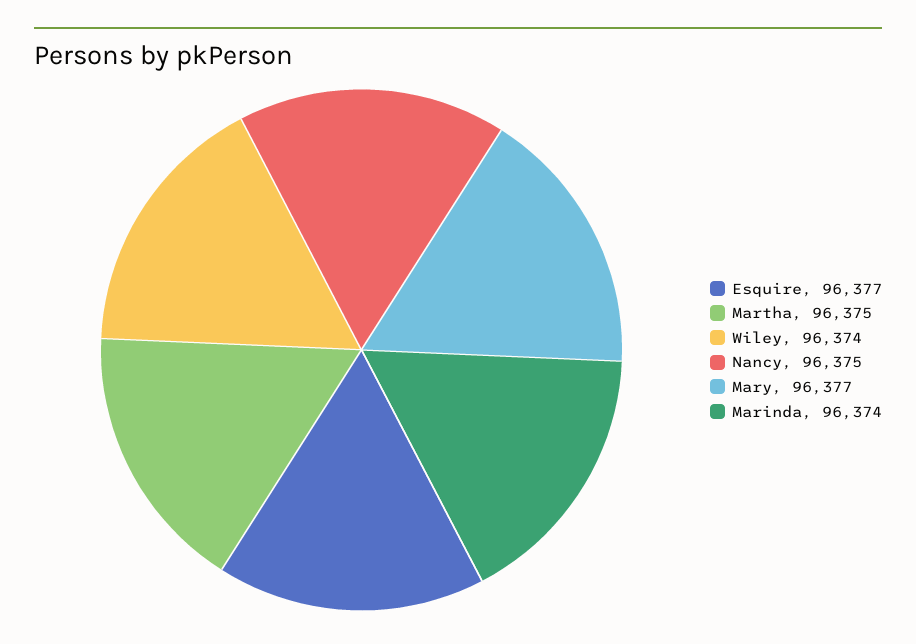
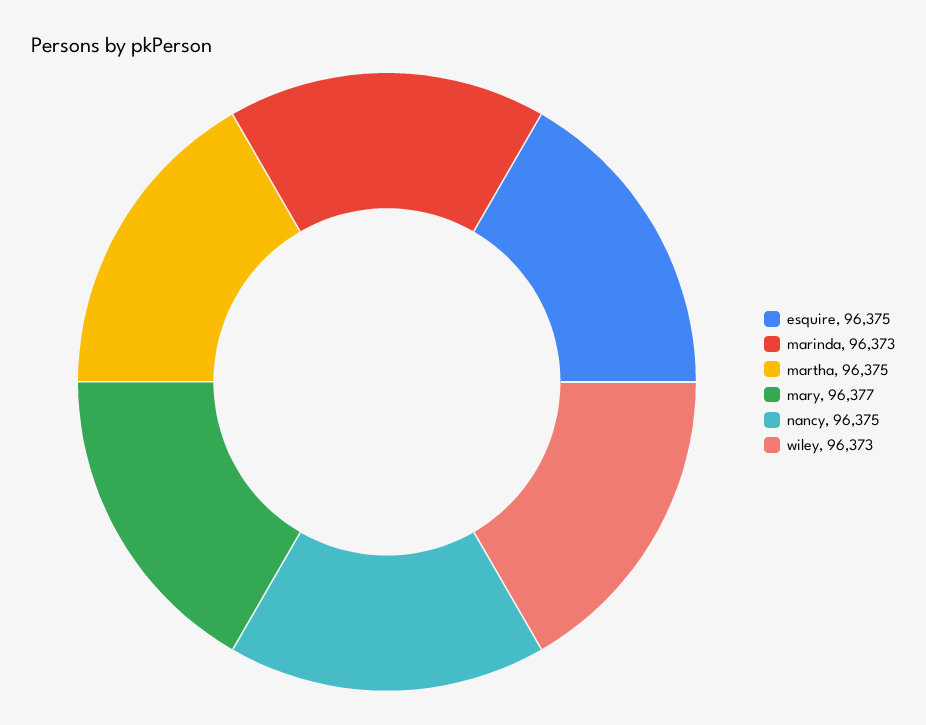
Esquire: 96377 -> 96375
Wiley: 96374 -> 96373
Marinda: 96374 -> 96373

